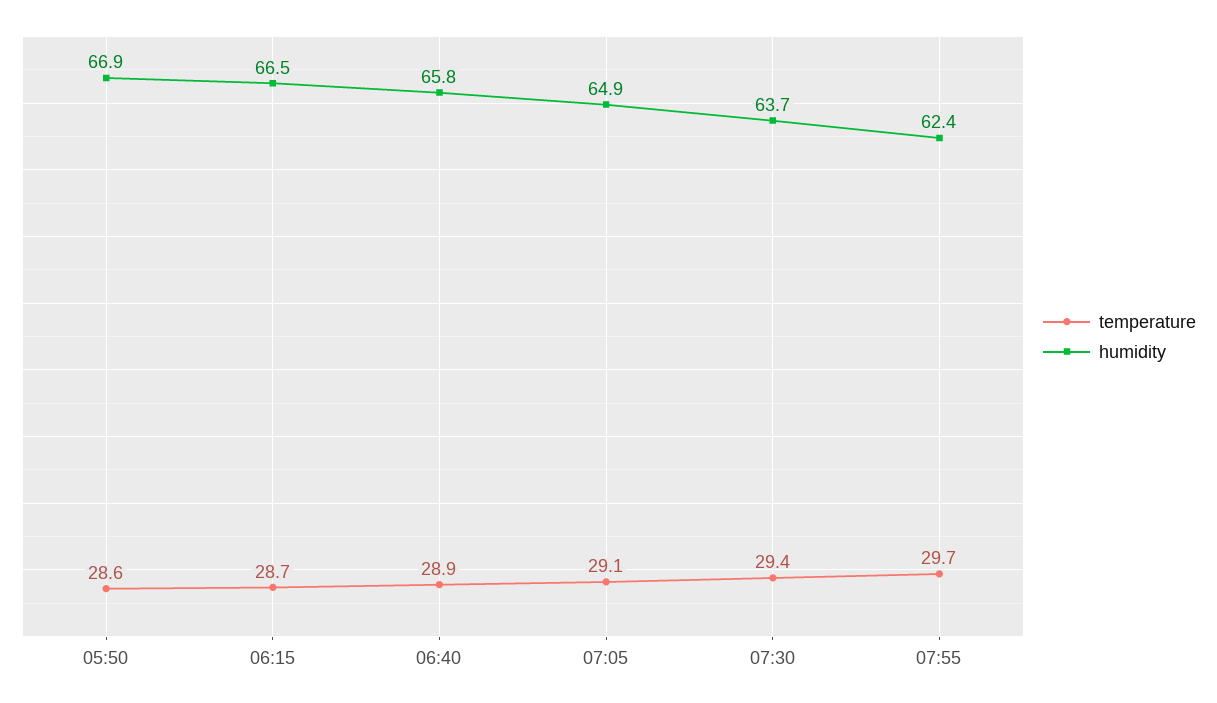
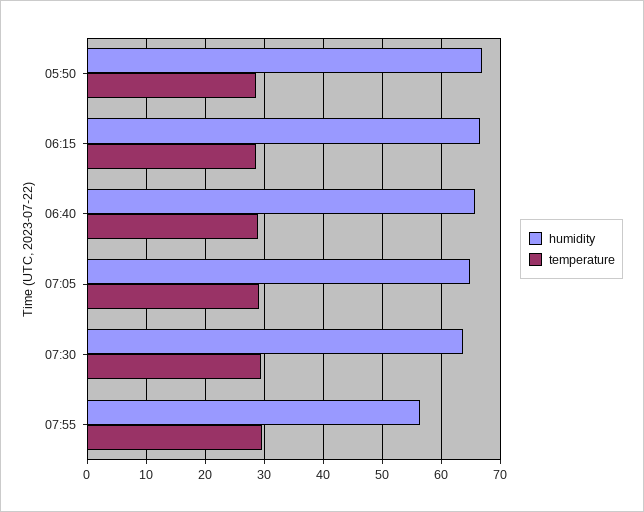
humidity, 07:55: 62.4 -> 56

